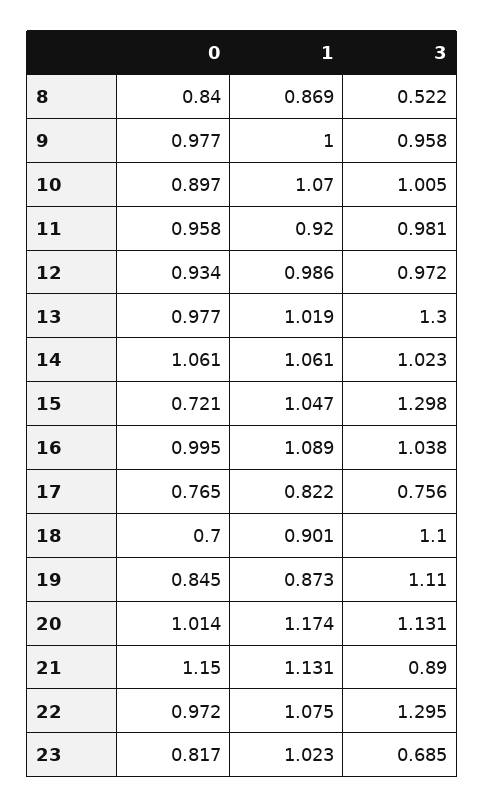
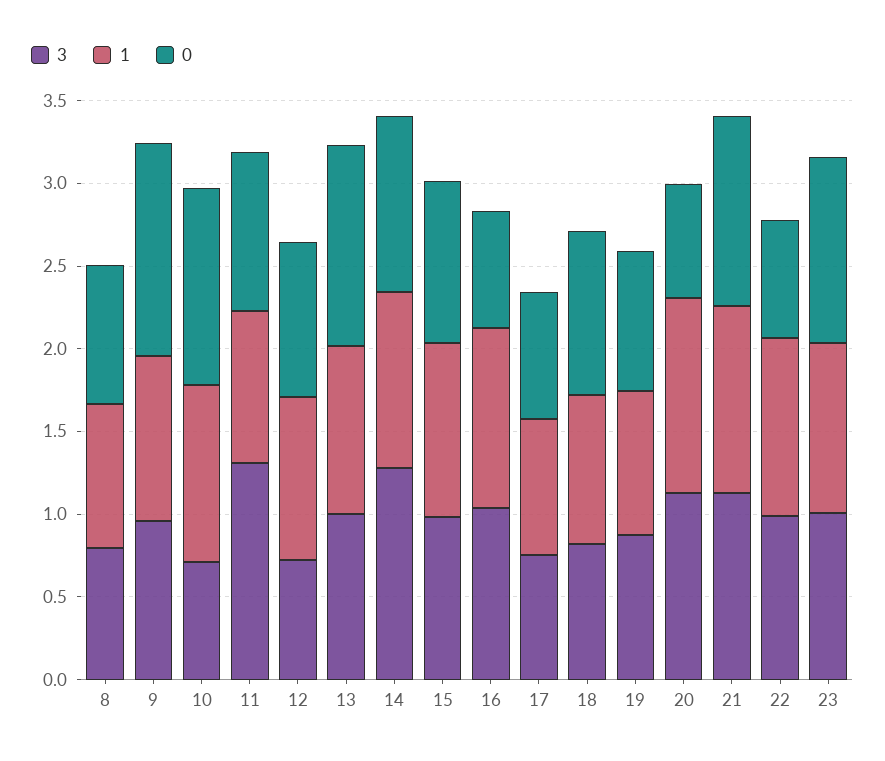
3, 8: 0.522 -> 0.8
0, 9: 0.977 -> 1.3
0, 10: 0.897 -> 1.2
3, 10: 1.005 -> 0.7
3, 11: 0.981 -> 1.3
3, 12: 0.972 -> 0.7
0, 13: 0.977 -> 1.2
3, 13: 1.3 -> 1
3, 14: 1.023 -> 1.3
0, 15: 0.721 -> 1
3, 15: 1.298 -> 1
0, 16: 0.995 -> 0.7
0, 18: 0.7 -> 1
3, 18: 1.1 -> 0.8
3, 19: 1.11 -> 0.9
0, 20: 1.014 -> 0.7
3, 21: 0.89 -> 1.1
0, 22: 0.972 -> 0.7
3, 22: 1.295 -> 1
0, 23: 0.817 -> 1.1
3, 23: 0.685 -> 1

